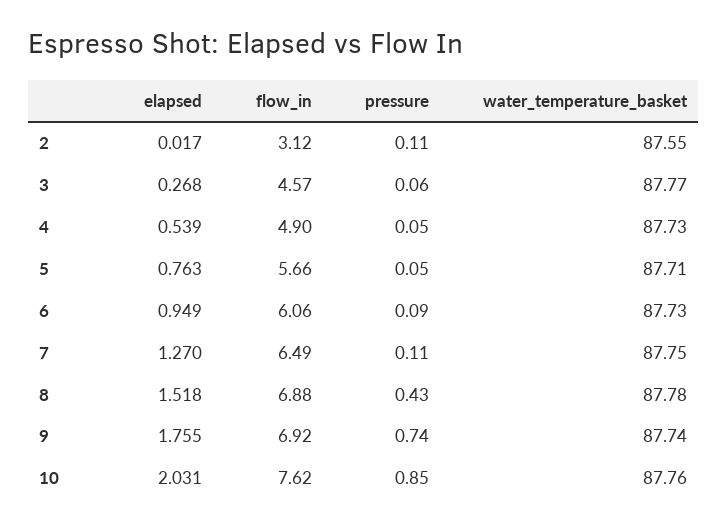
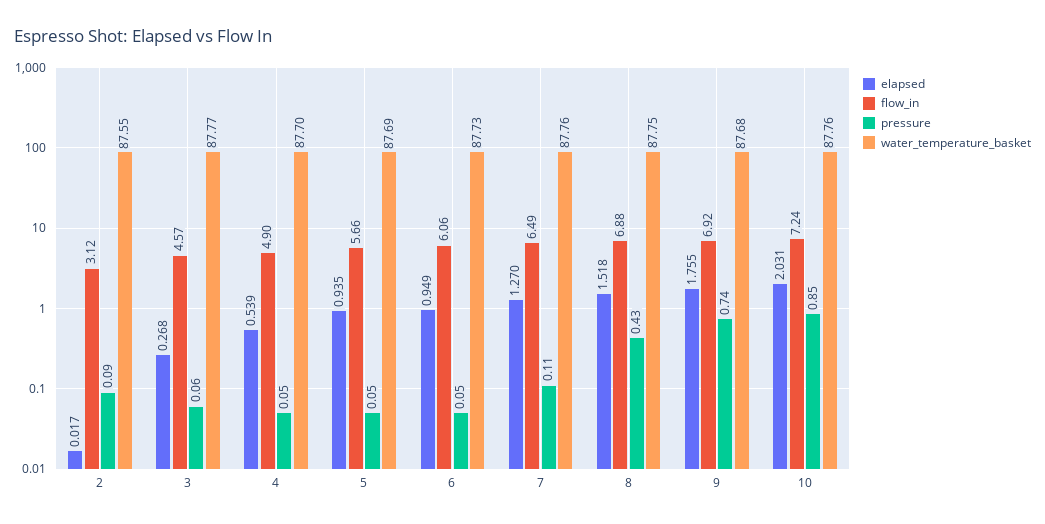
pressure, 2: 0.11 -> 0.09
water_temperature_basket, 4: 87.73 -> 87.7
elapsed, 5: 0.763 -> 0.935
water_temperature_basket, 5: 87.71 -> 87.69
pressure, 6: 0.09 -> 0.05
water_temperature_basket, 7: 87.75 -> 87.76
water_temperature_basket, 8: 87.78 -> 87.75
water_temperature_basket, 9: 87.74 -> 87.68
flow_in, 10: 7.62 -> 7.24

